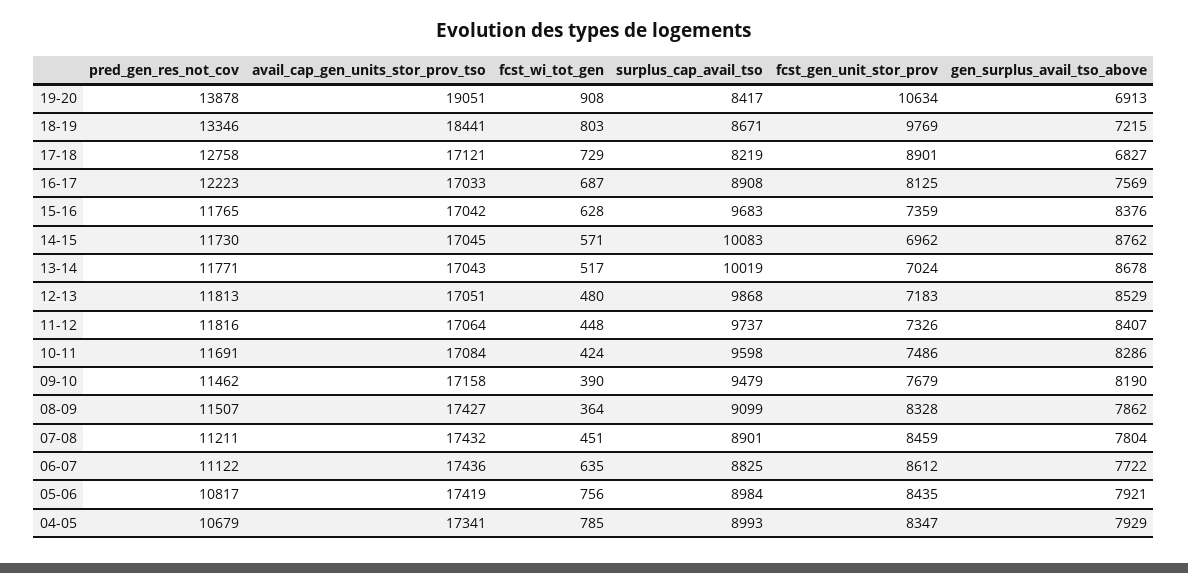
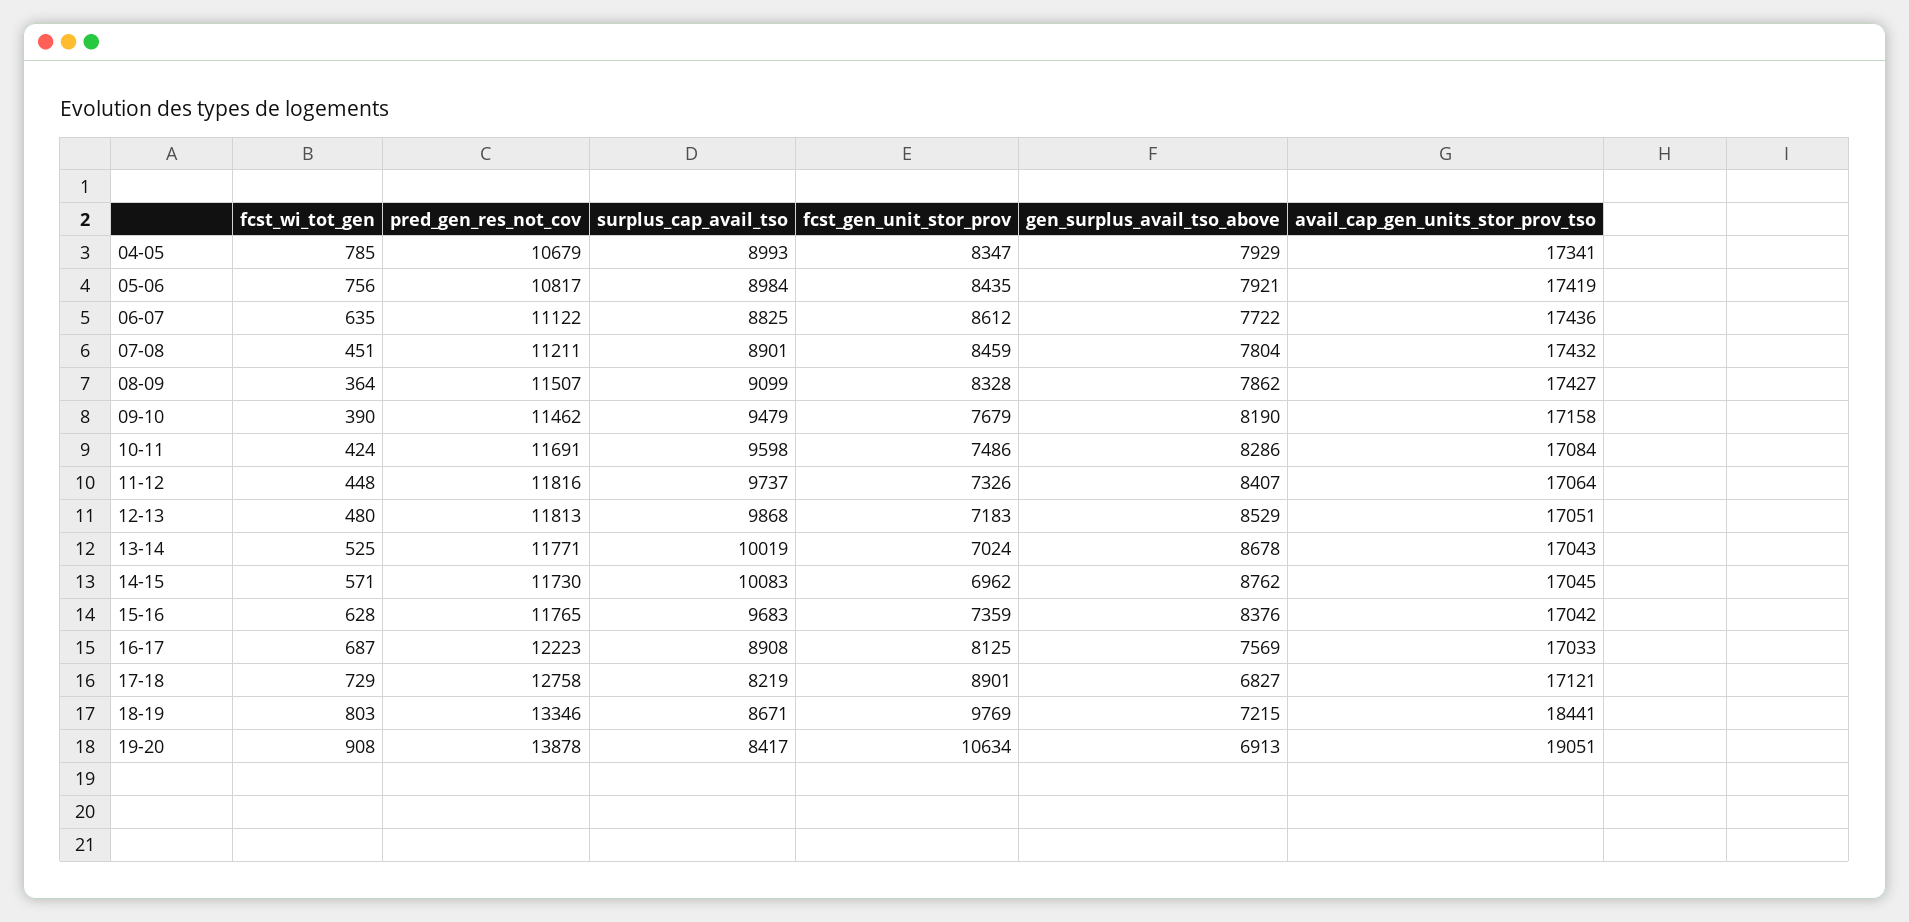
fcst_wi_tot_gen, 13-14: 517 -> 525

